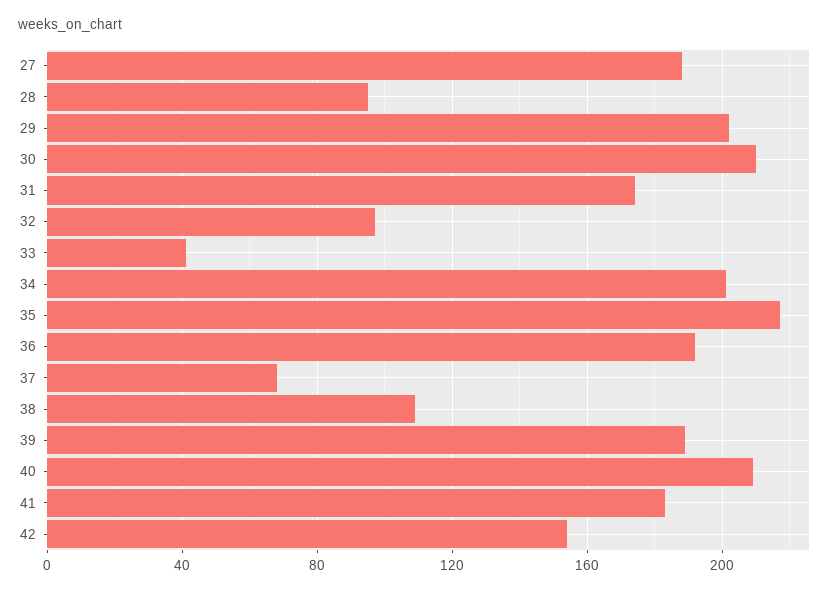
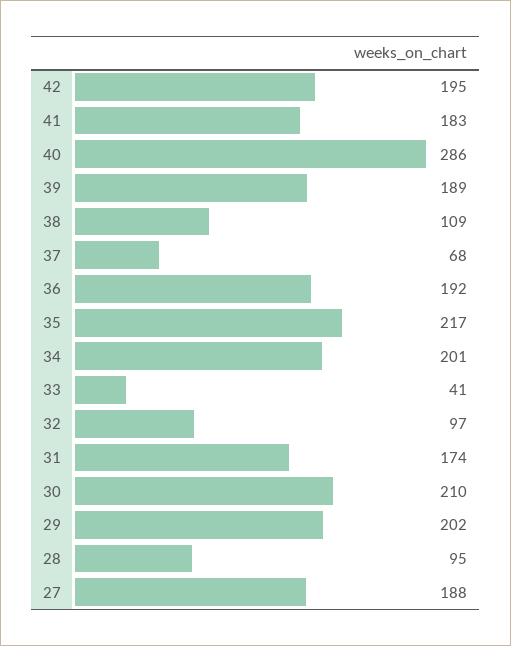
40: 210 -> 286
42: 155 -> 195

